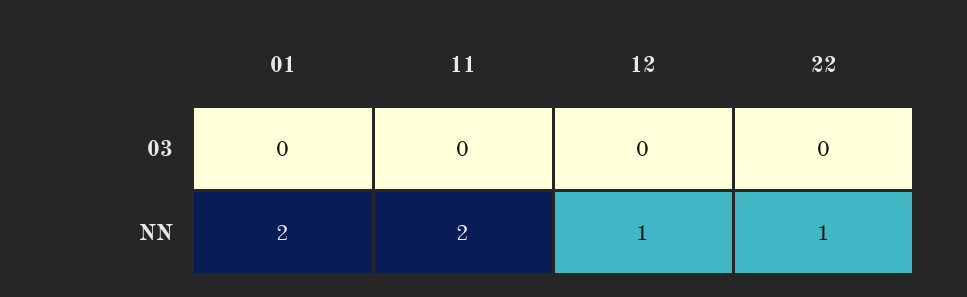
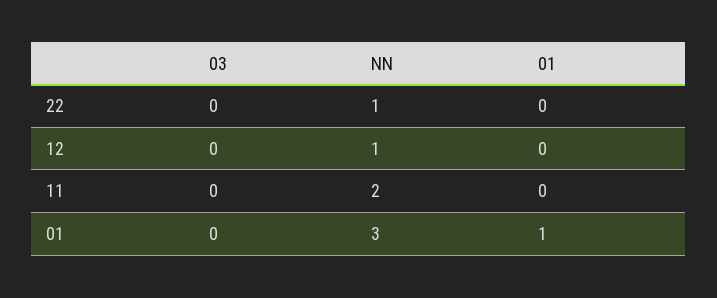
01, NN: 2 -> 3
22, 01: none -> 0
12, 01: none -> 0
11, 01: none -> 0
01, 01: none -> 1

